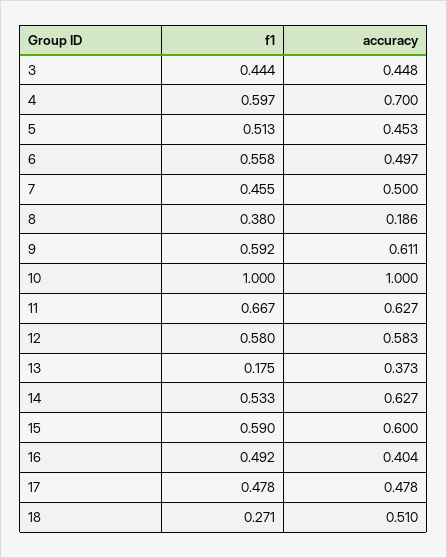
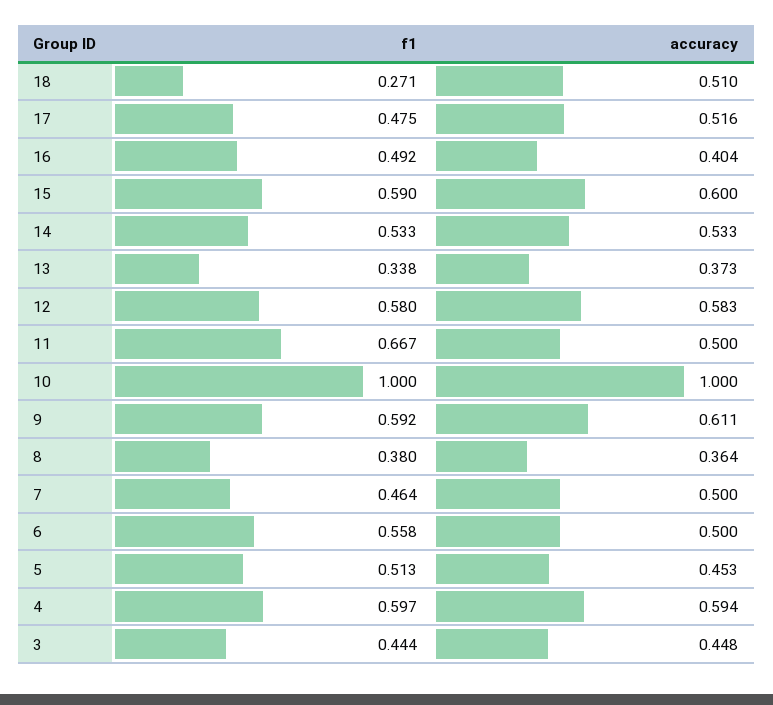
accuracy, 4: 0.7 -> 0.594
accuracy, 6: 0.497 -> 0.5
f1, 7: 0.455 -> 0.464
accuracy, 8: 0.186 -> 0.364
accuracy, 11: 0.627 -> 0.5
f1, 13: 0.175 -> 0.338
accuracy, 14: 0.627 -> 0.533
f1, 17: 0.478 -> 0.475
accuracy, 17: 0.478 -> 0.516

